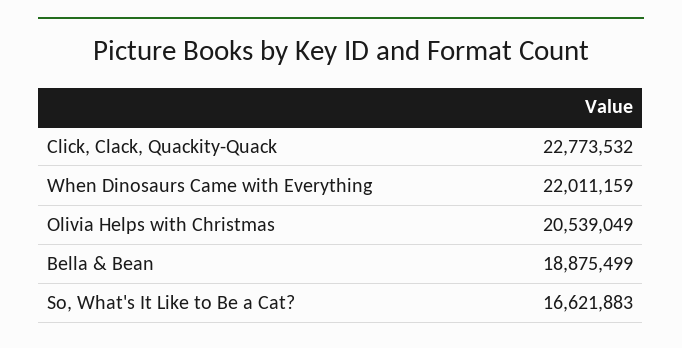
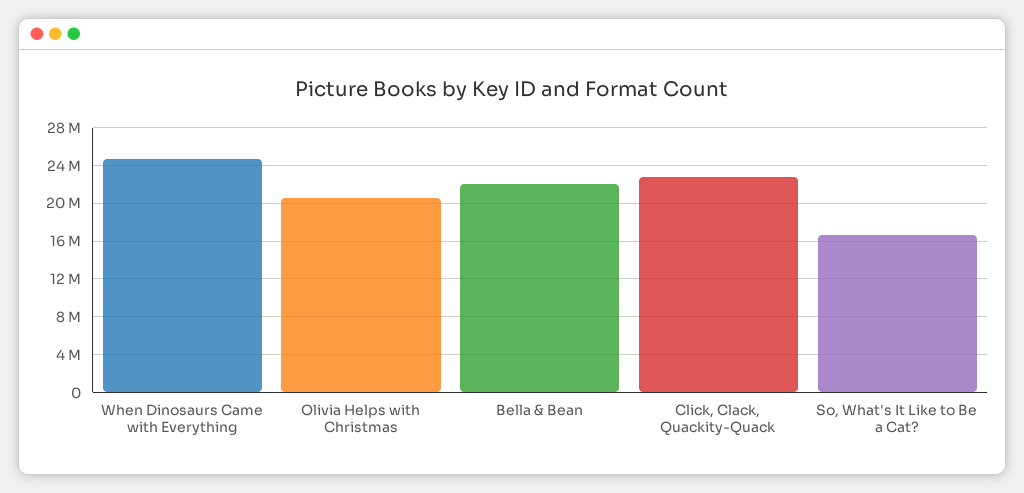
When Dinosaurs Came with Everything: 22011159 -> 25000000
Bella & Bean: 18875499 -> 22000000

